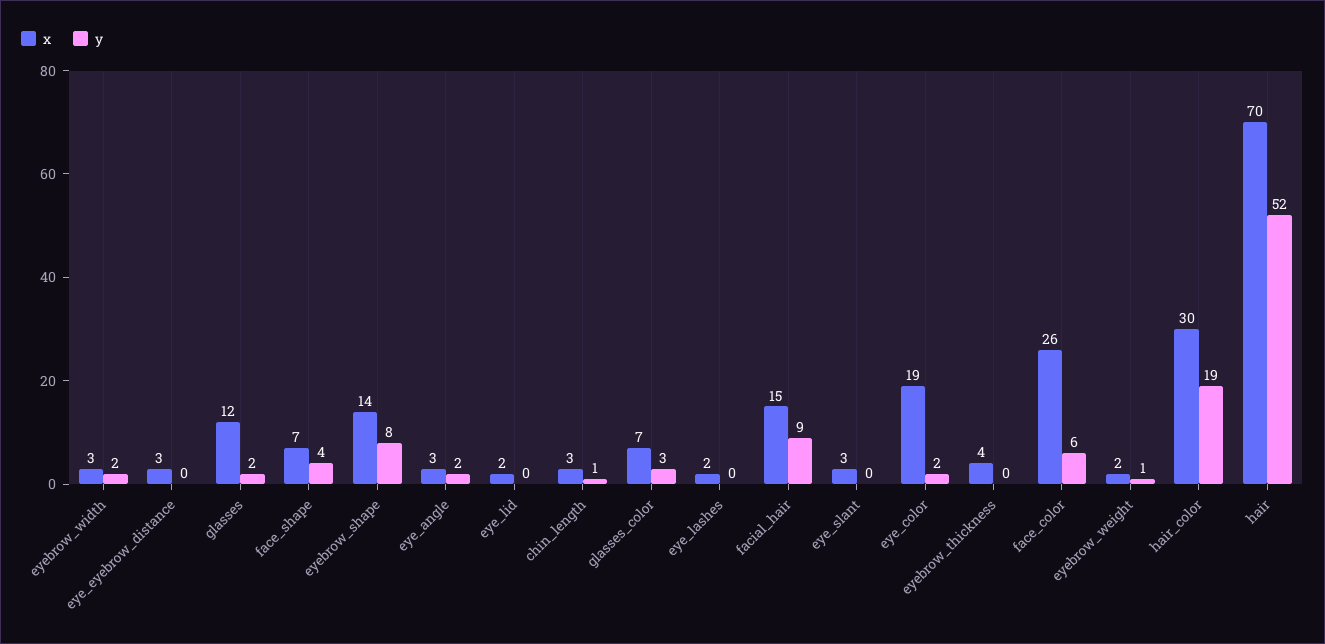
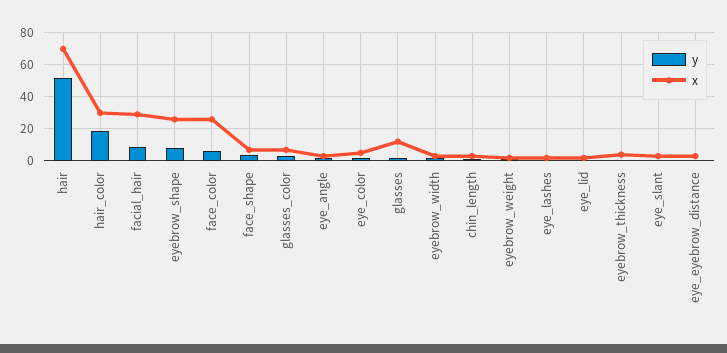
x, eyebrow_shape: 14 -> 25
x, facial_hair: 15 -> 30
x, eye_color: 19 -> 5

